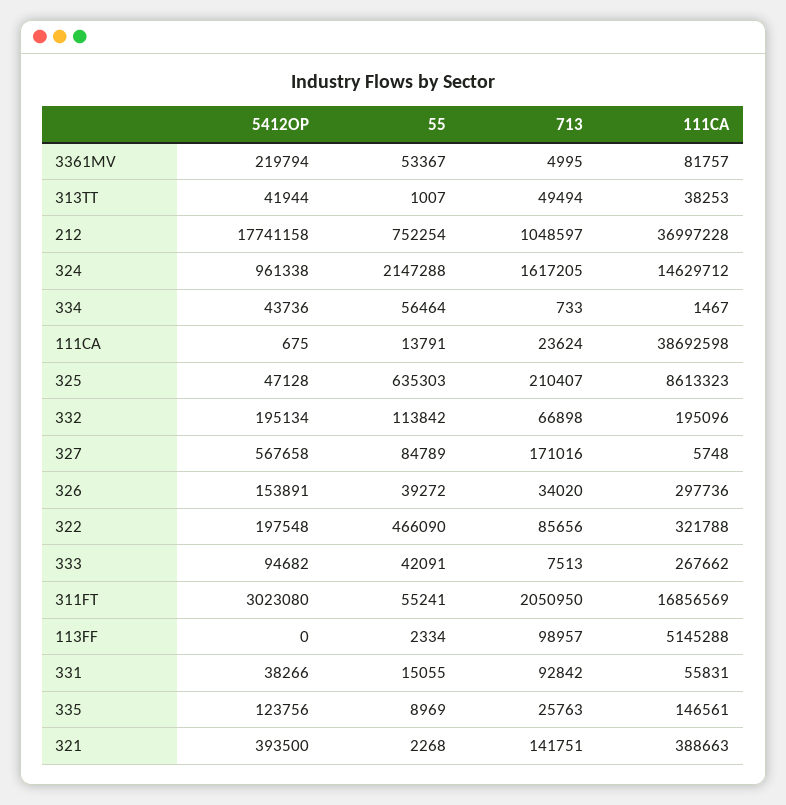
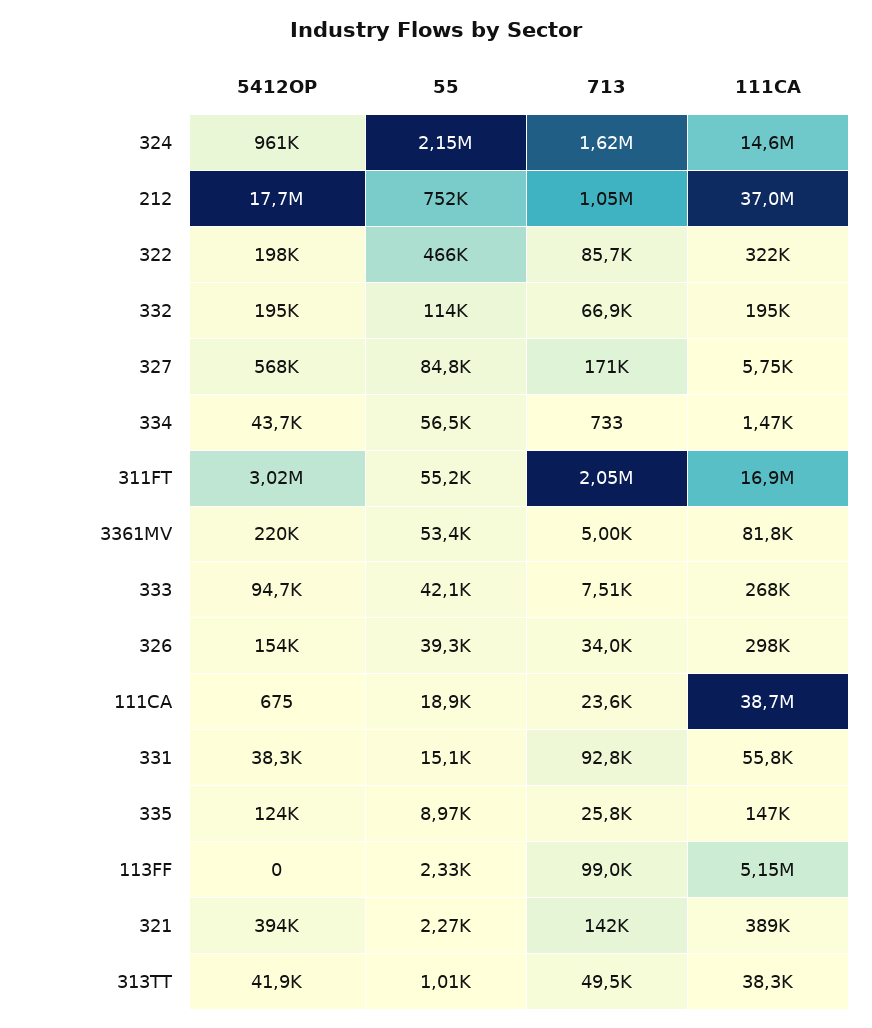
55, 111CA: 13791 -> 18900
5412OP, 325: 47128 -> none
55, 325: 635303 -> none
713, 325: 210407 -> none
111CA, 325: 8613323 -> none

